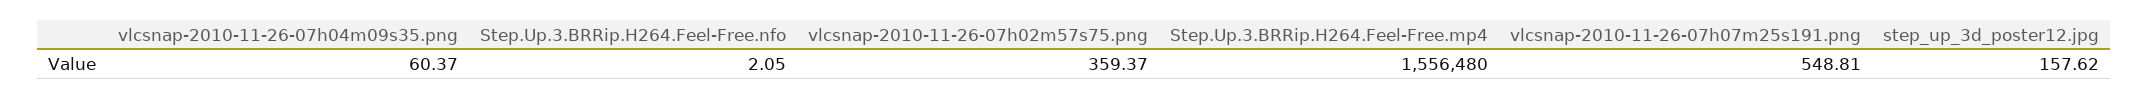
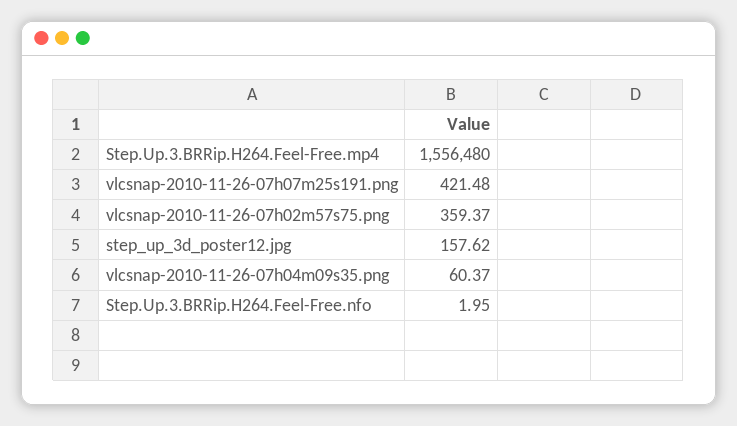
Step.Up.3.BRRip.H264.Feel-Free.nfo: 2.05 -> 1.95
vlcsnap-2010-11-26-07h07m25s191.png: 548.81 -> 421.48

